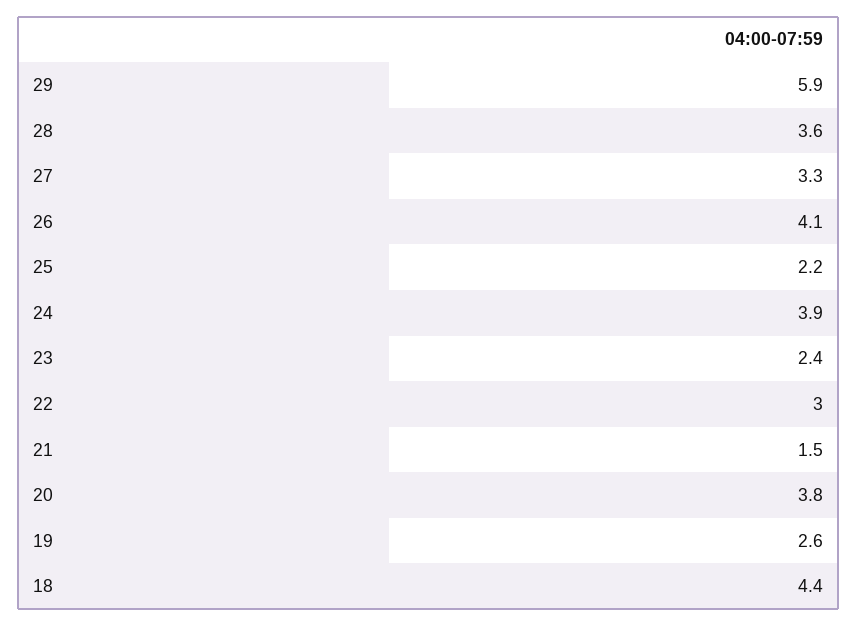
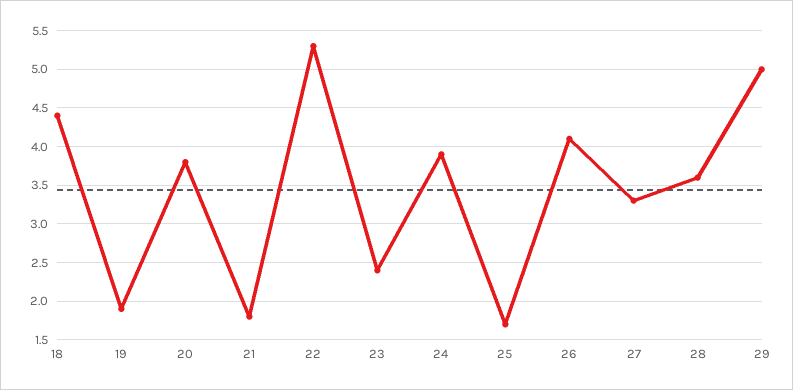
29: 5.9 -> 5
25: 2.2 -> 1.7
22: 3 -> 5.3
21: 1.5 -> 1.8
19: 2.6 -> 1.9

